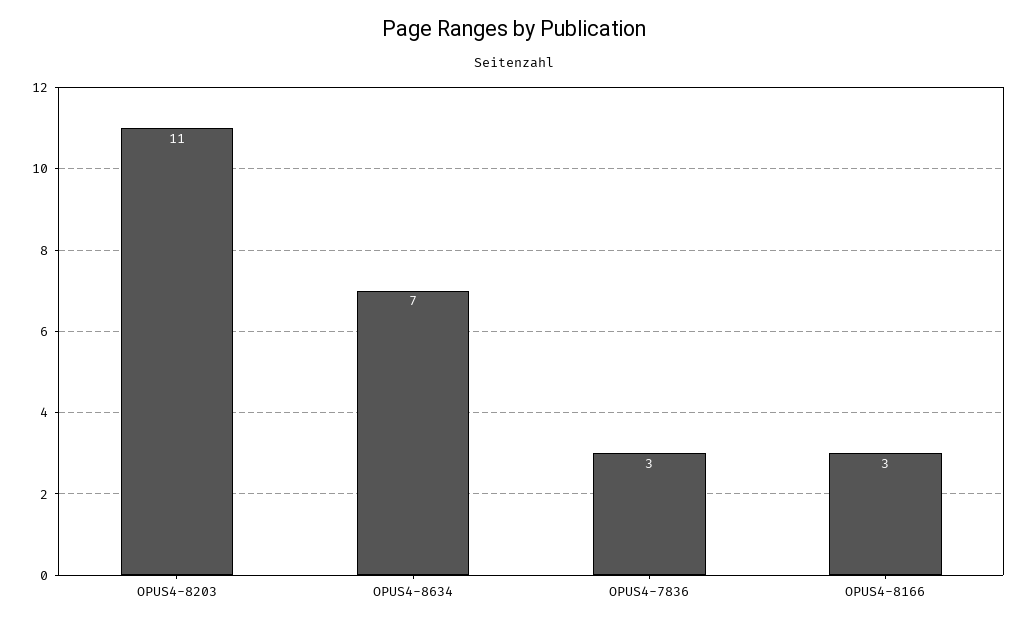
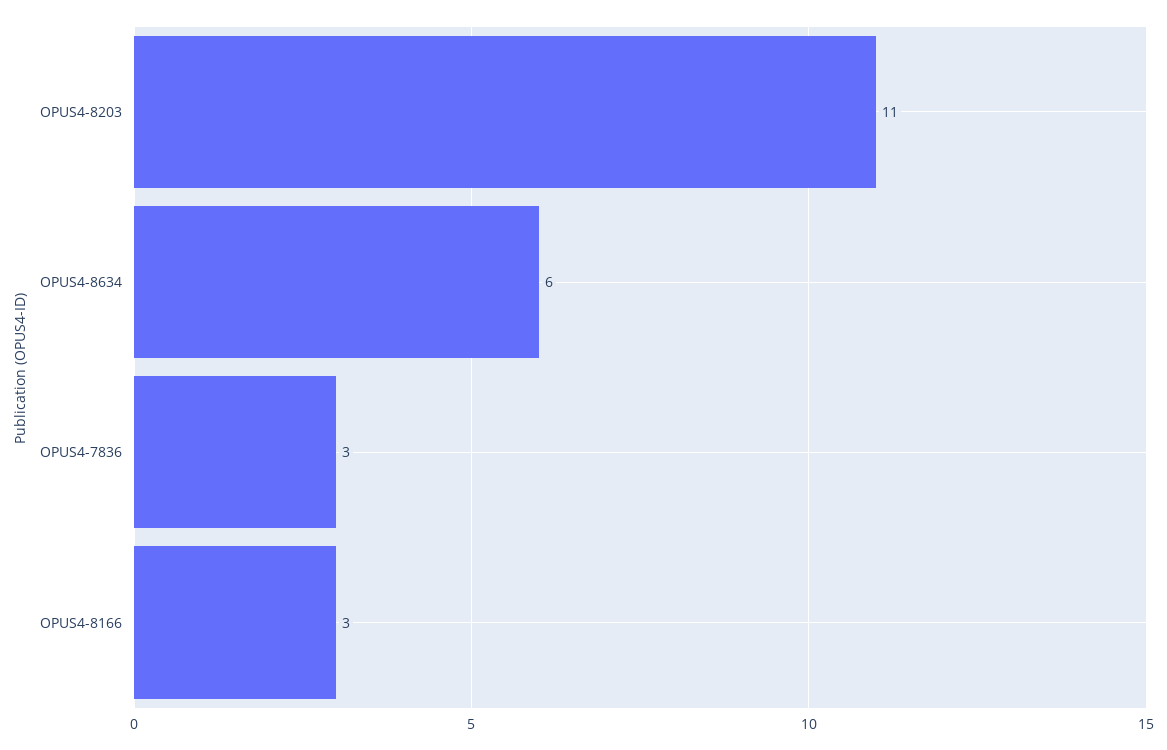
OPUS4-8634: 7 -> 6

